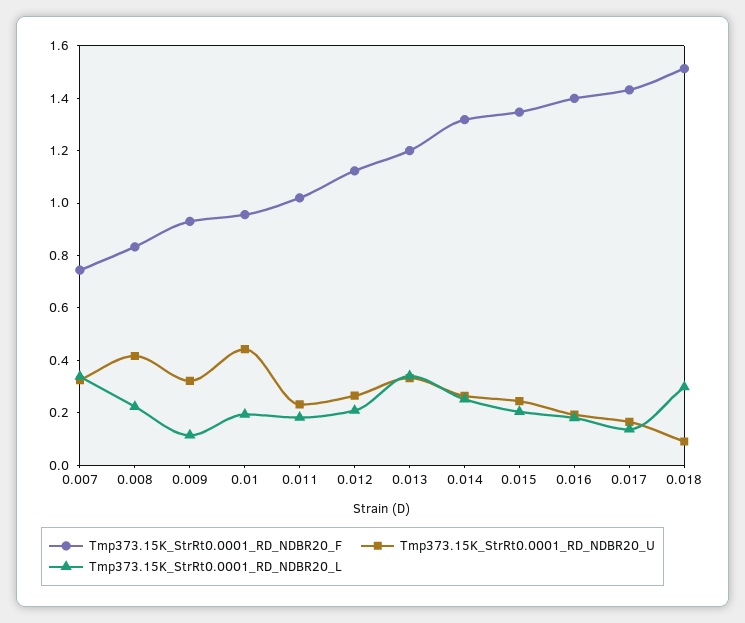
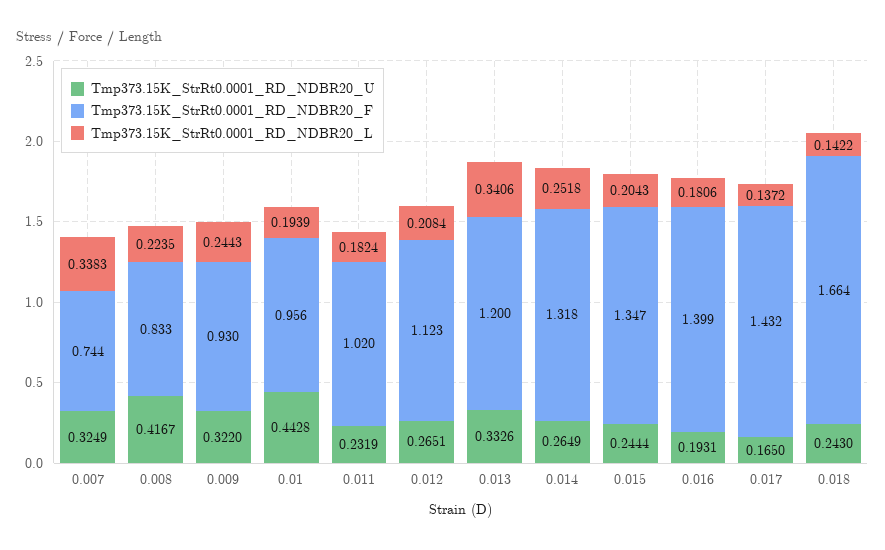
Tmp373.15K_StrRt0.0001_RD_NDBR20_L, 0.009: 0.1 -> 0.2443
Tmp373.15K_StrRt0.0001_RD_NDBR20_F, 0.018: 1.5 -> 1.664
Tmp373.15K_StrRt0.0001_RD_NDBR20_U, 0.018: 0.1 -> 0.243
Tmp373.15K_StrRt0.0001_RD_NDBR20_L, 0.018: 0.3 -> 0.1422

